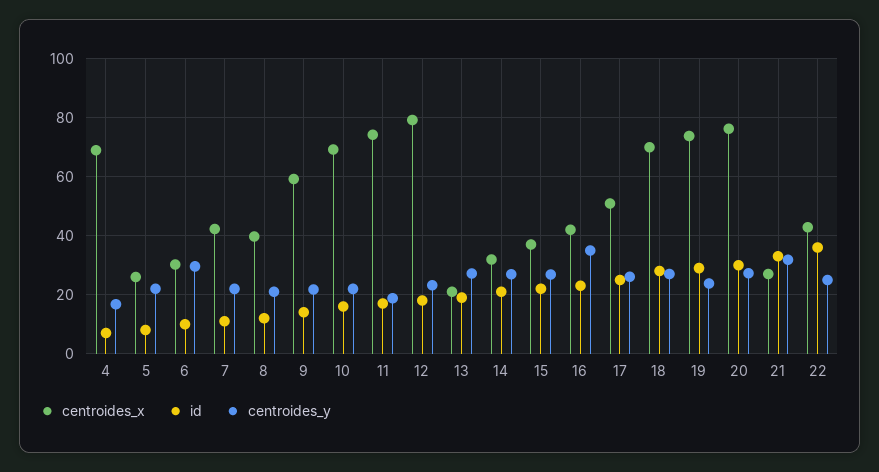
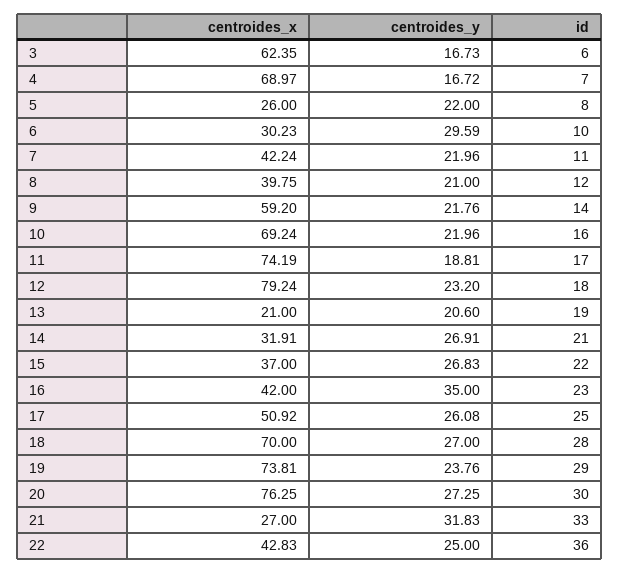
centroides_y, 13: 27.5 -> 20.6
centroides_x, 3: none -> 62.35
centroides_y, 3: none -> 16.73
id, 3: none -> 6

